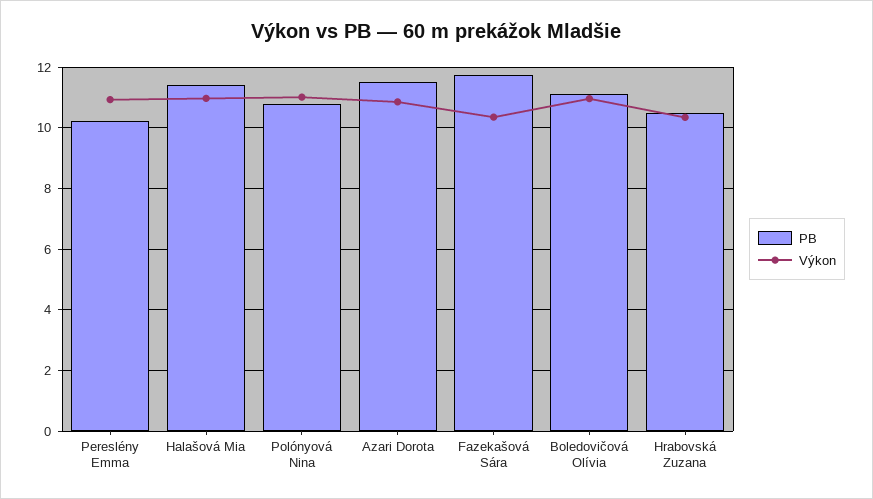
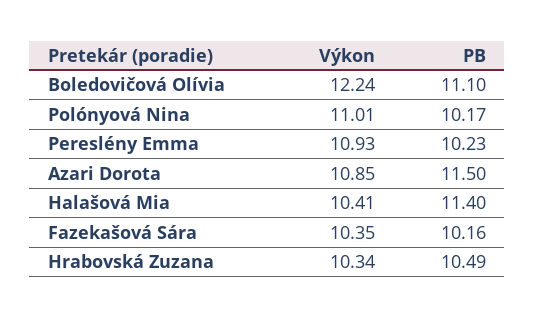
Výkon, Halašová Mia: 11 -> 10.41
PB, Polónyová Nina: 10.8 -> 10.17
PB, Fazekašová Sára: 11.8 -> 10.16
Výkon, Boledovičová Olívia: 11 -> 12.24

